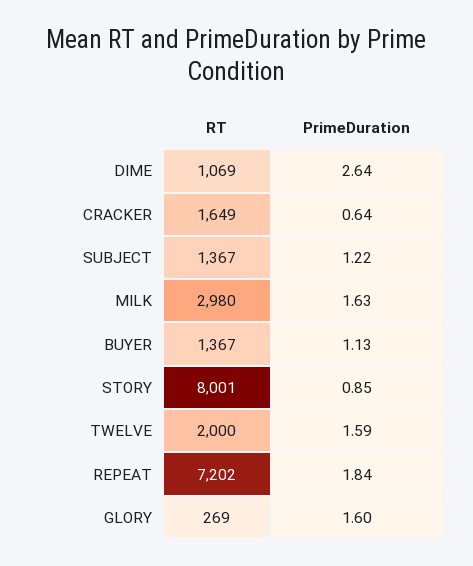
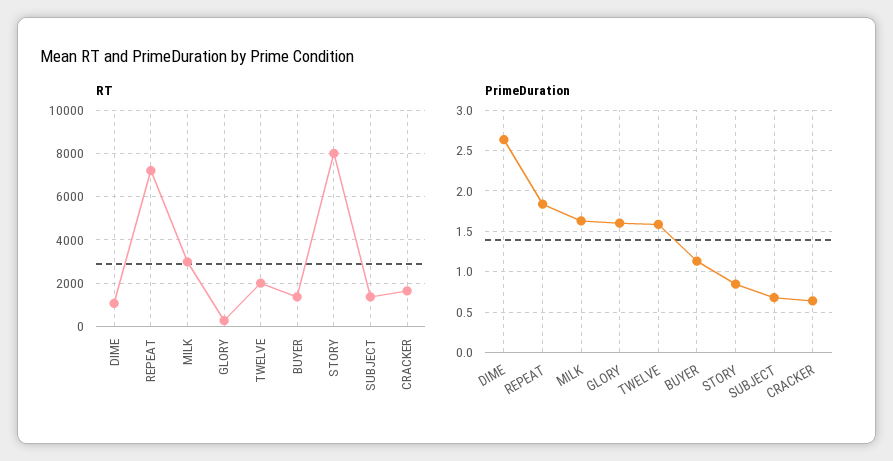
PrimeDuration, SUBJECT: 1.22 -> 0.7

